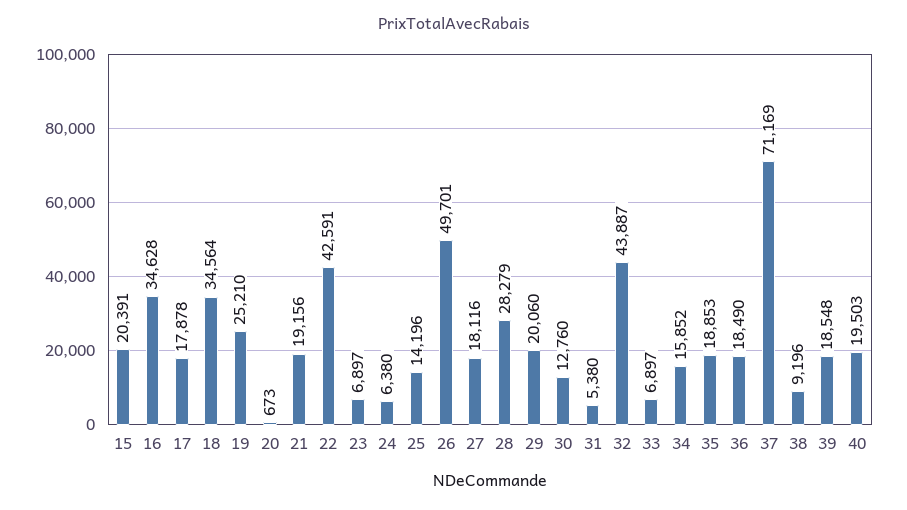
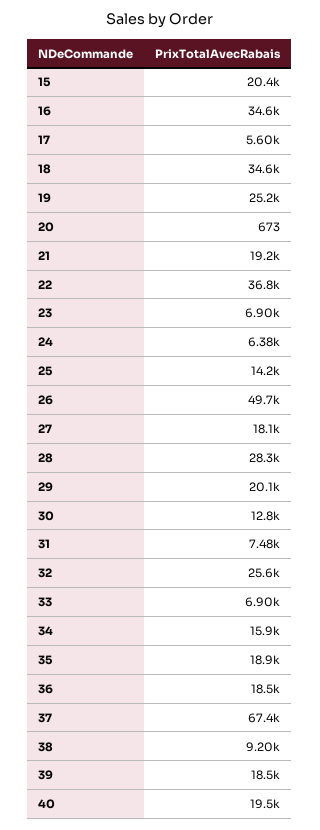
17: 17878 -> 5600
22: 42591 -> 36800
31: 5380 -> 7480
32: 43887 -> 25600
37: 71169 -> 67400

